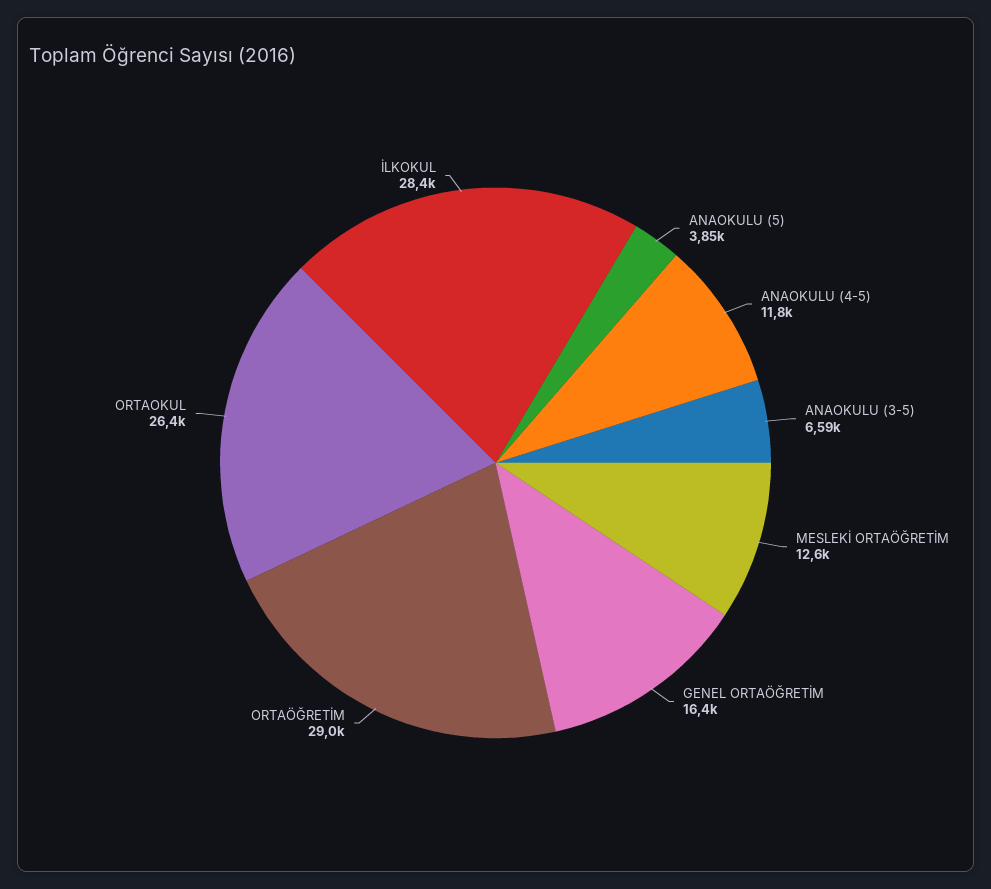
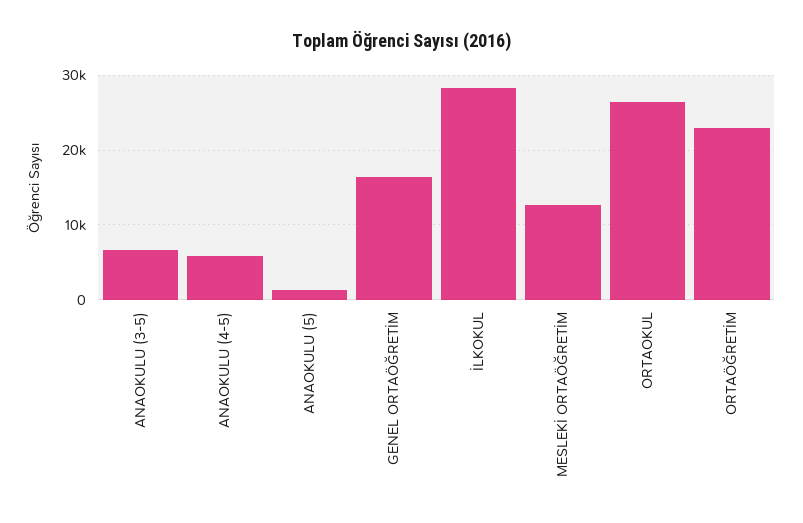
ANAOKULU (5): 3850 -> 1000
ANAOKULU (4-5): 11800 -> 6000
ORTAÖĞRETİM: 29000 -> 23000

